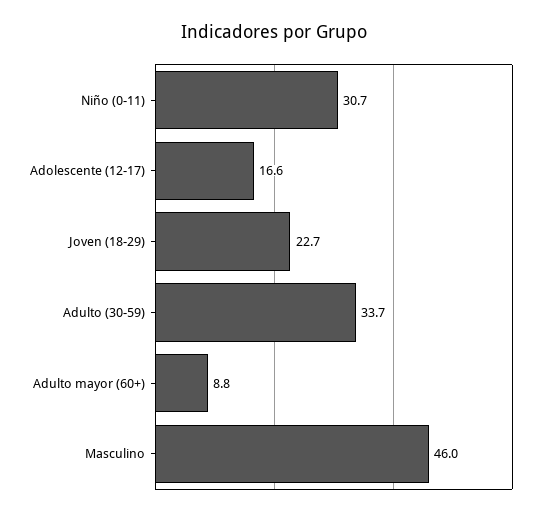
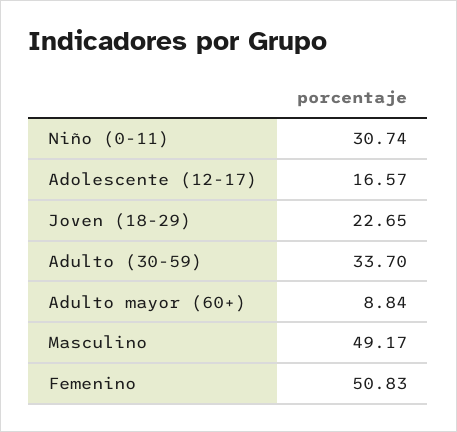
Masculino: 46 -> 49.17
Femenino: none -> 50.83

